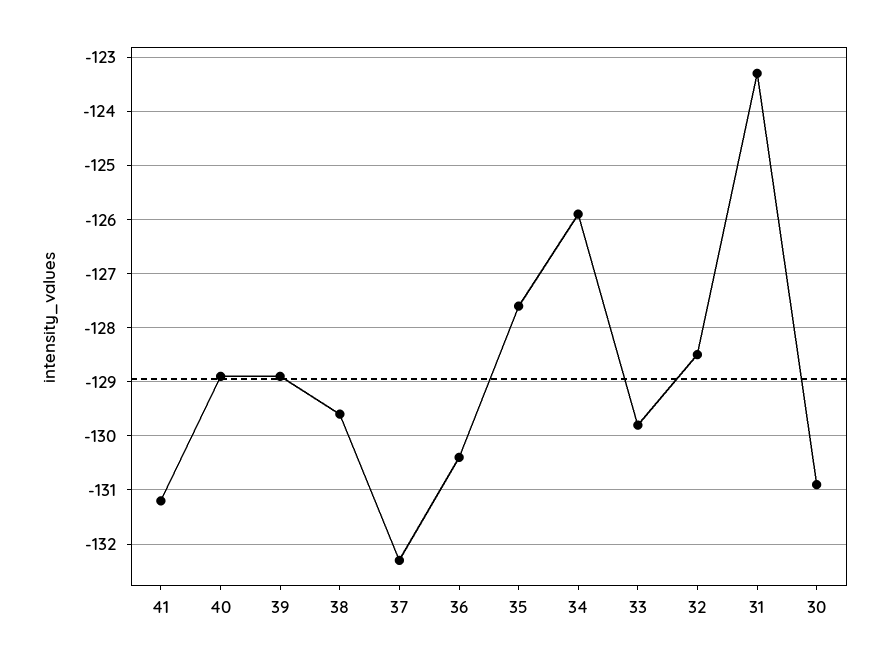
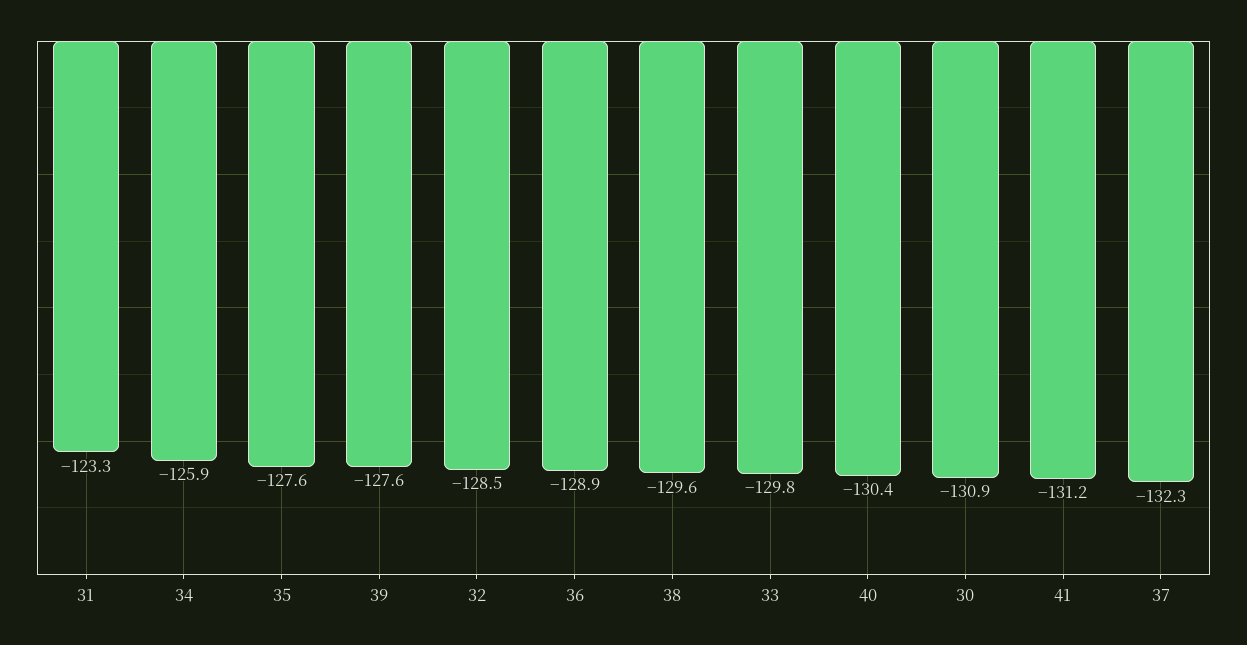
40: -129 -> -130.4
39: -129 -> -127.6
36: -130.5 -> -128.9

